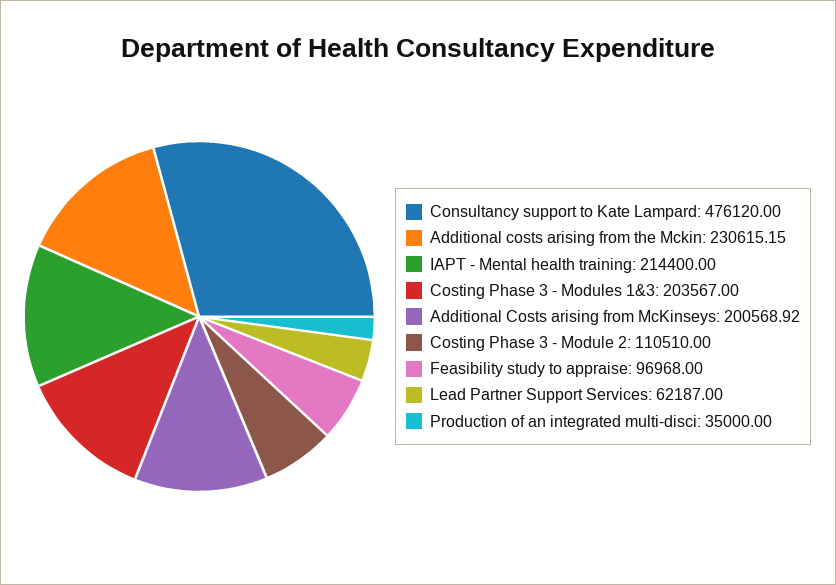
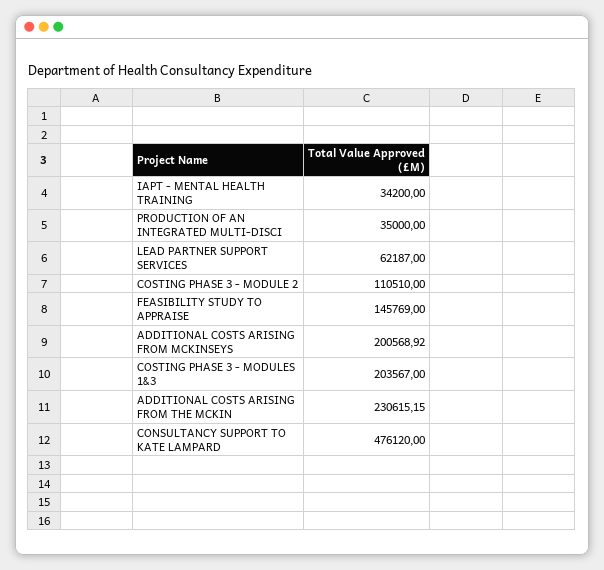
IAPT - Mental health training: 214400 -> 34200
Feasibility study to appraise: 96968 -> 145769

